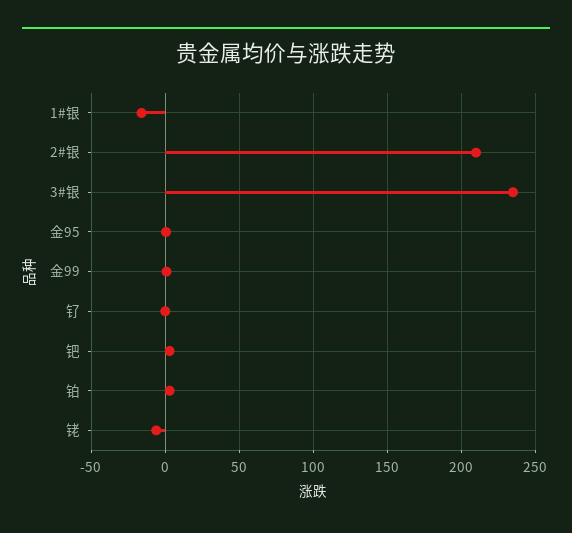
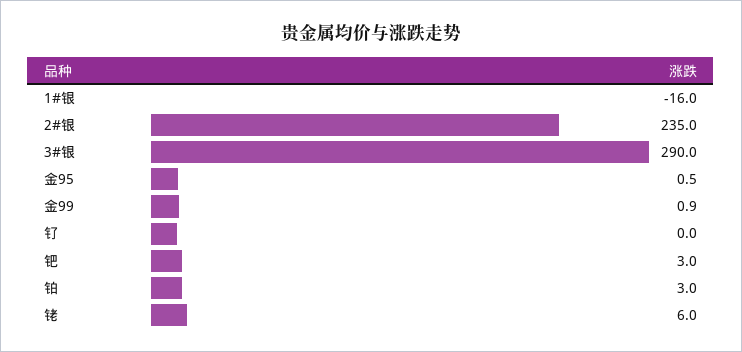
2#银: 210 -> 235
3#银: 235 -> 290
铑: -5 -> 6

